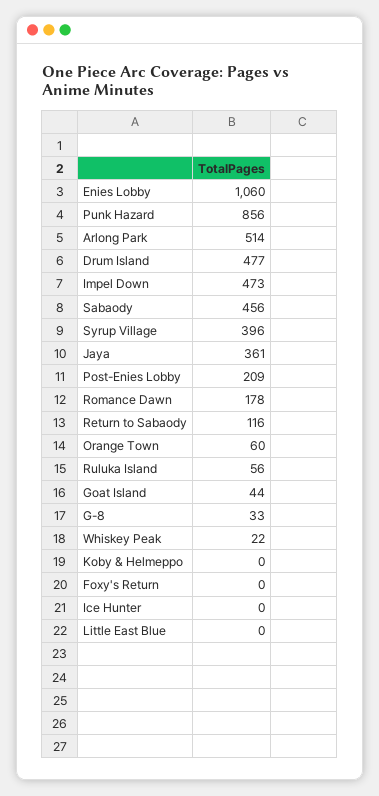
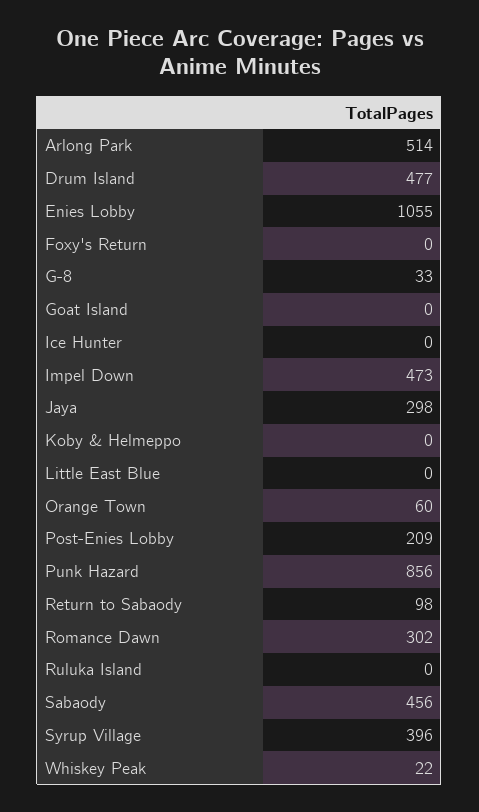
Enies Lobby: 1060 -> 1055
Jaya: 361 -> 298
Romance Dawn: 178 -> 302
Return to Sabaody: 116 -> 98
Ruluka Island: 56 -> 0
Goat Island: 44 -> 0

